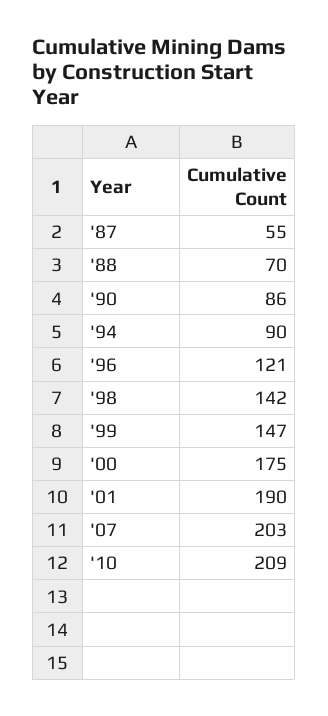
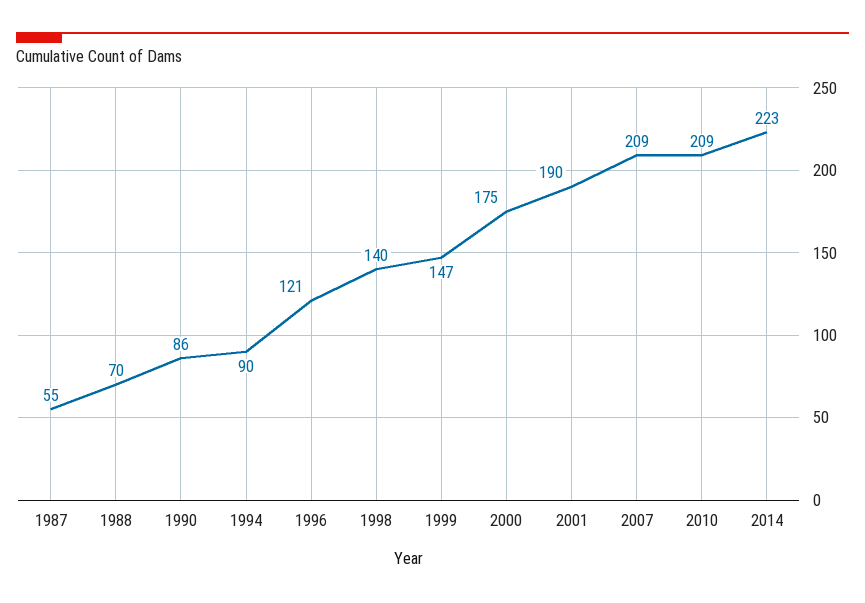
'98: 142 -> 140
'07: 203 -> 209
2014: none -> 223

